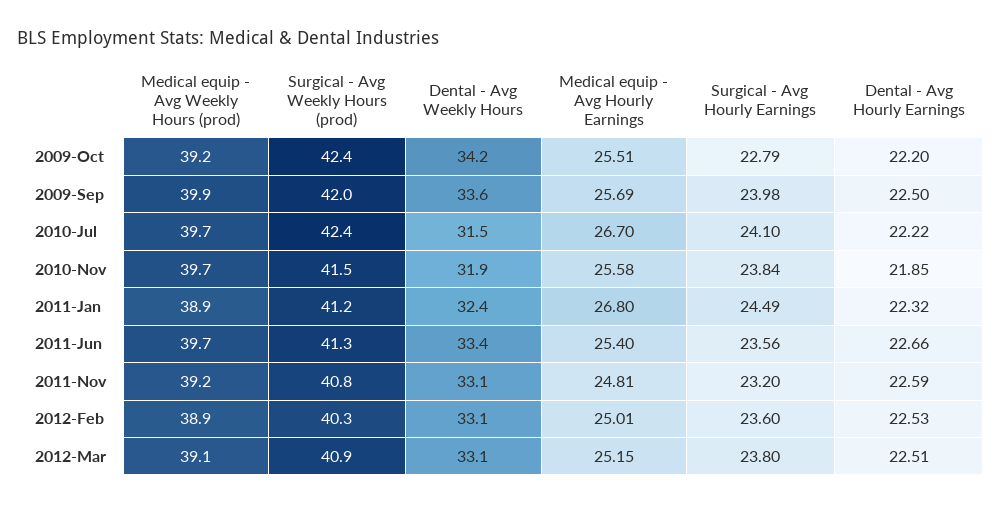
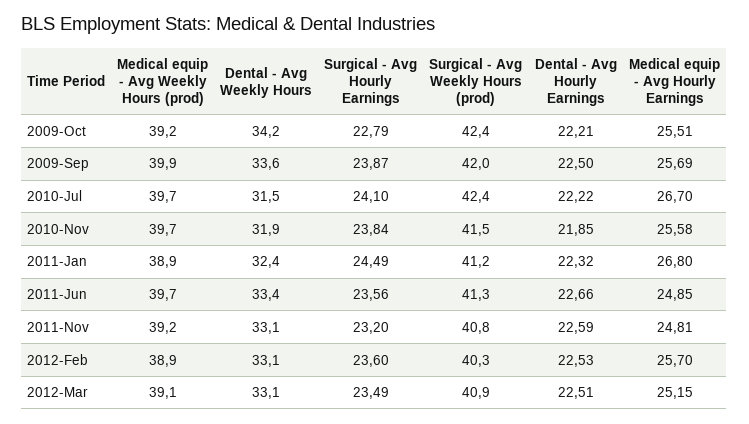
Dental - Avg Hourly Earnings, 2009-Oct: 22.2 -> 22.21
Surgical - Avg Hourly Earnings, 2009-Sep: 23.98 -> 23.87
Medical equip - Avg Hourly Earnings, 2011-Jun: 25.4 -> 24.85
Medical equip - Avg Hourly Earnings, 2012-Feb: 25.01 -> 25.7
Surgical - Avg Hourly Earnings, 2012-Mar: 23.8 -> 23.49

